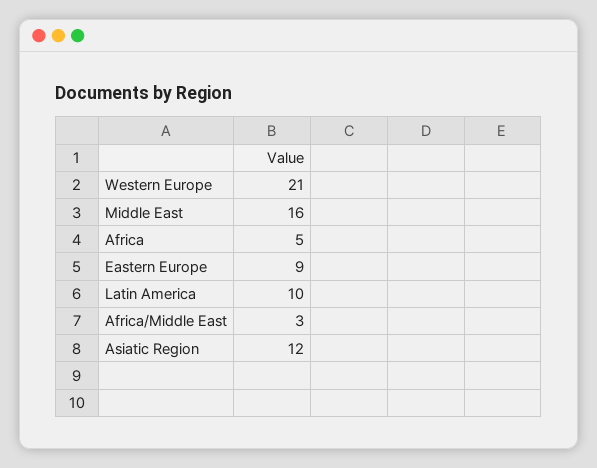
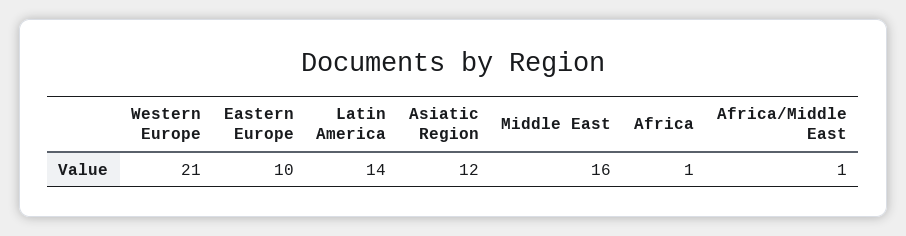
Africa: 5 -> 1
Eastern Europe: 9 -> 10
Latin America: 10 -> 14
Africa/Middle East: 3 -> 1

